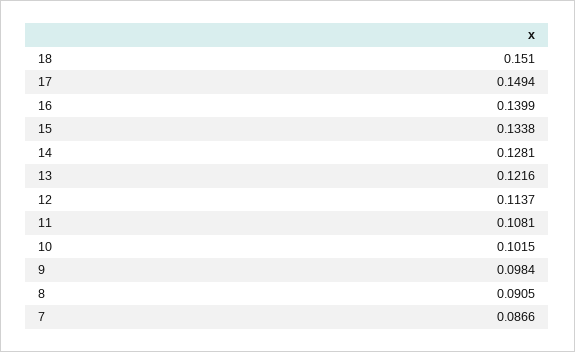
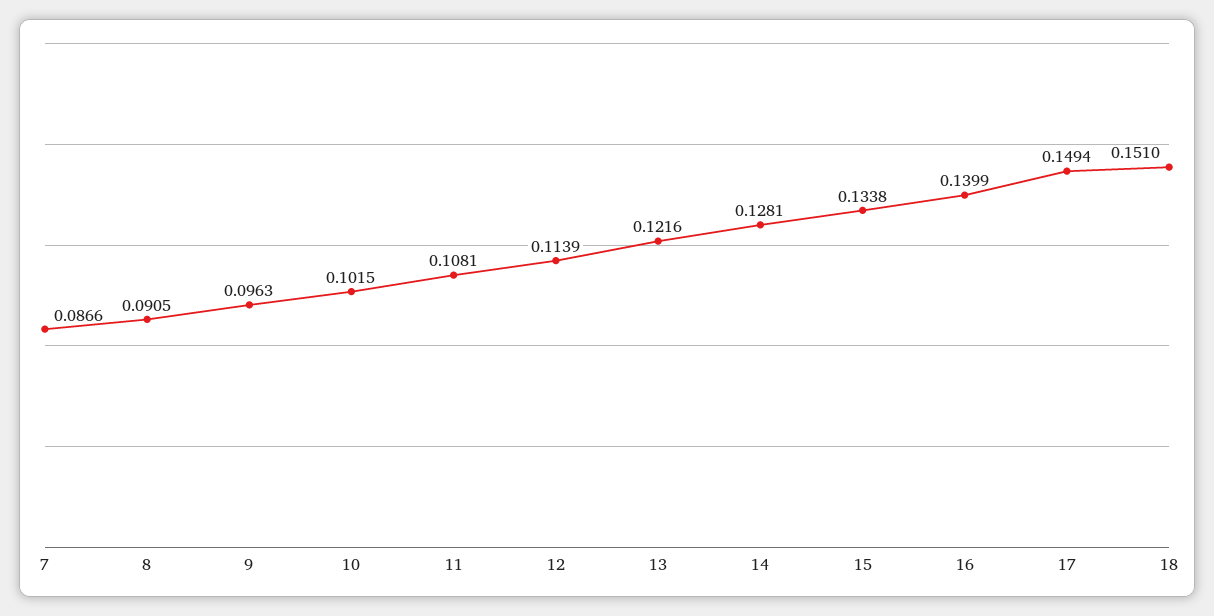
12: 0.1137 -> 0.1139
9: 0.0984 -> 0.0963

